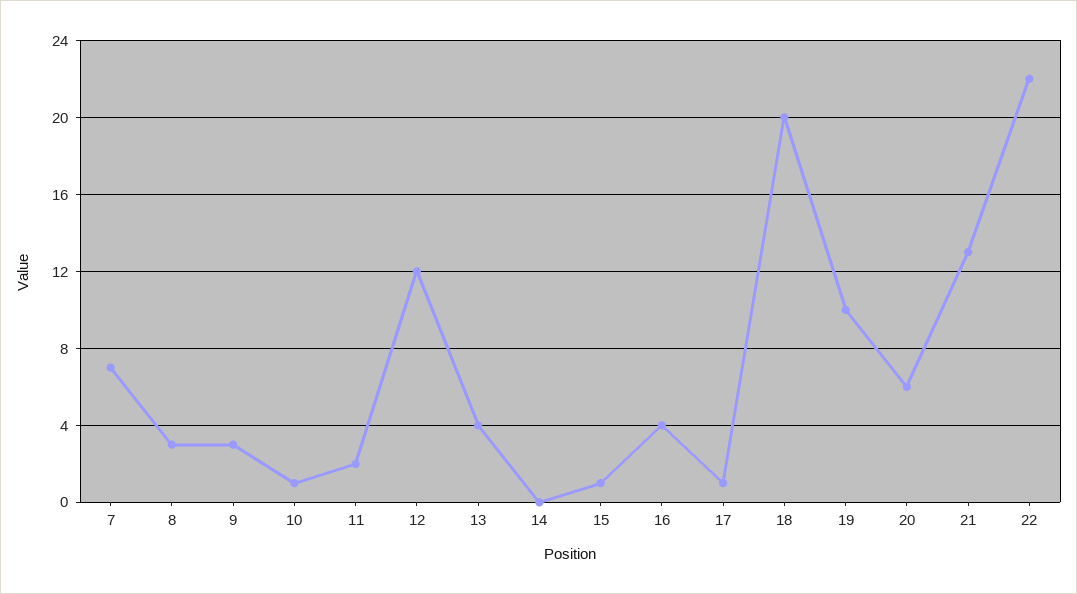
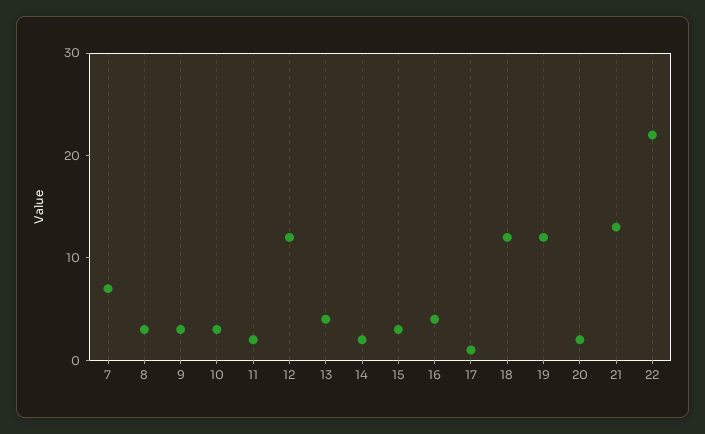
10: 1 -> 3
14: 0 -> 2
15: 1 -> 3
18: 20 -> 12
19: 10 -> 12
20: 6 -> 2

